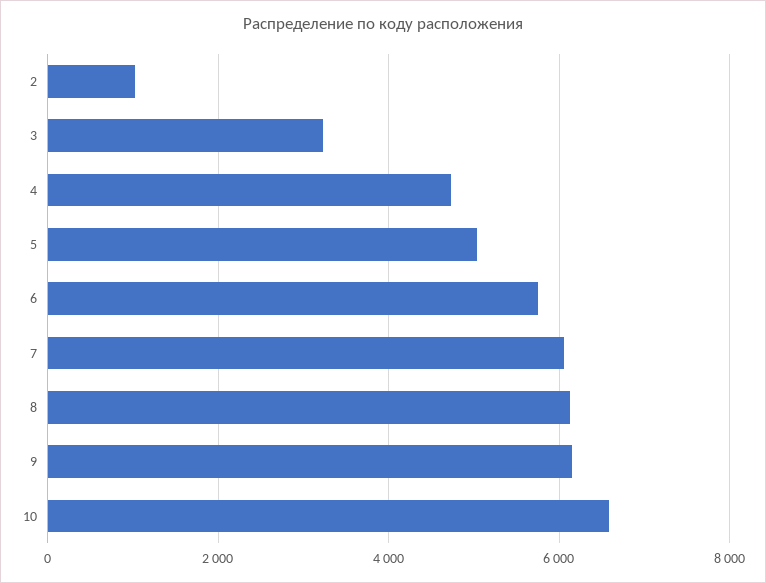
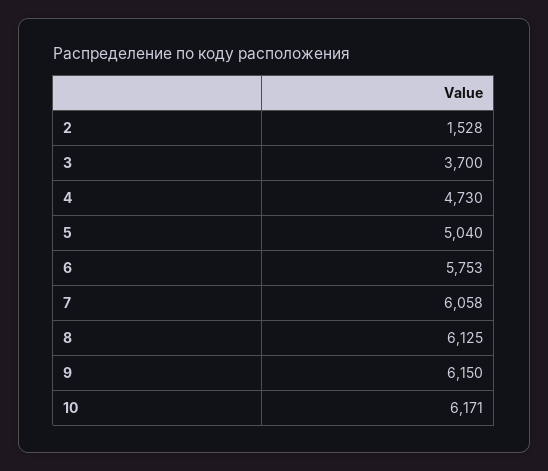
2: 1000 -> 1528
3: 3200 -> 3700
10: 6600 -> 6171

